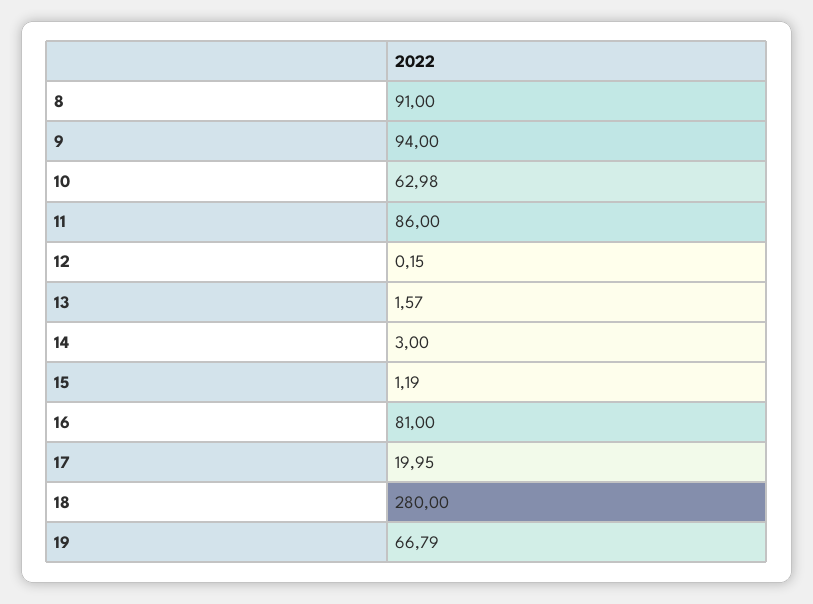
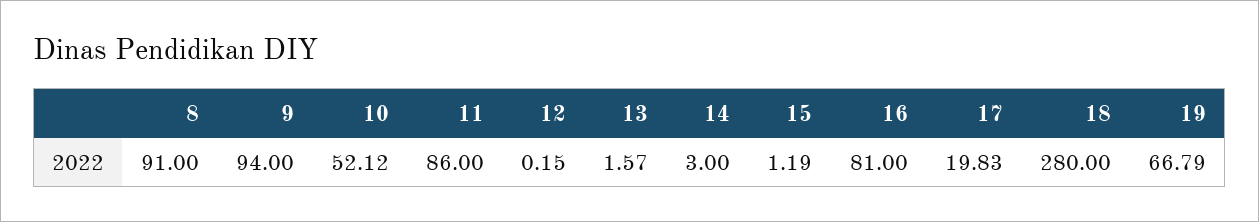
10: 62.98 -> 52.12
17: 19.95 -> 19.83

